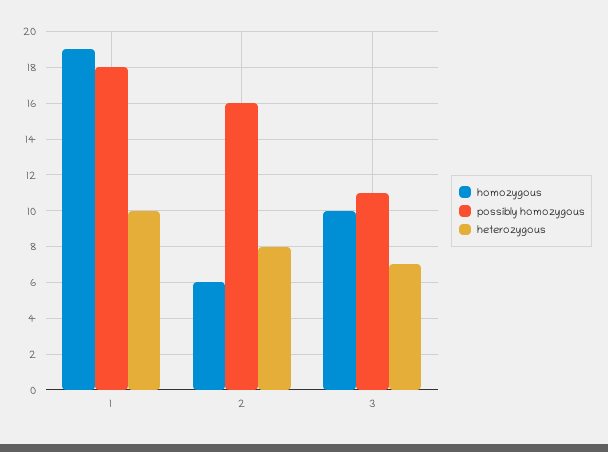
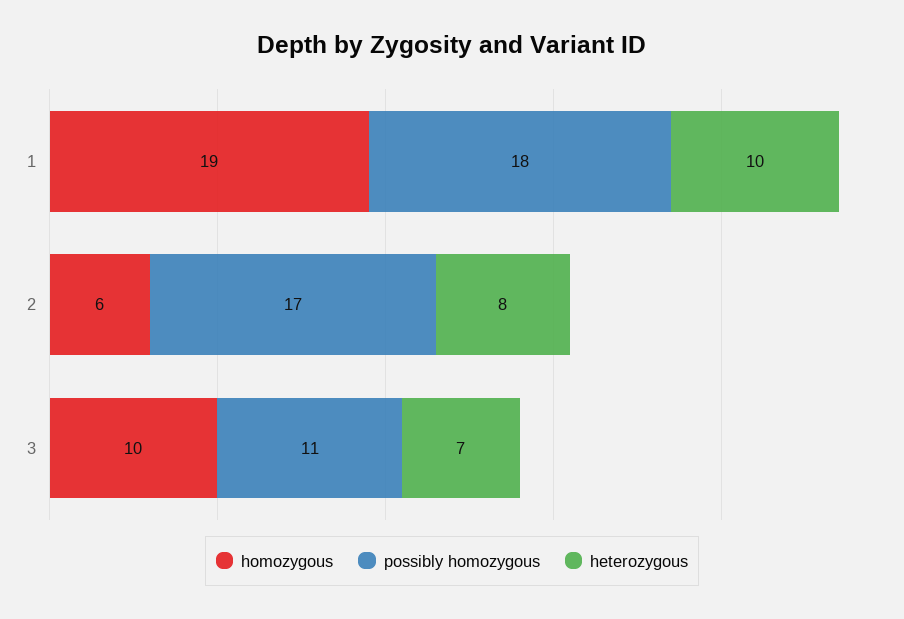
possibly homozygous, 2: 16 -> 17

